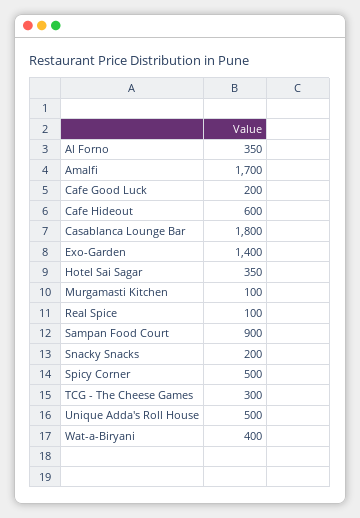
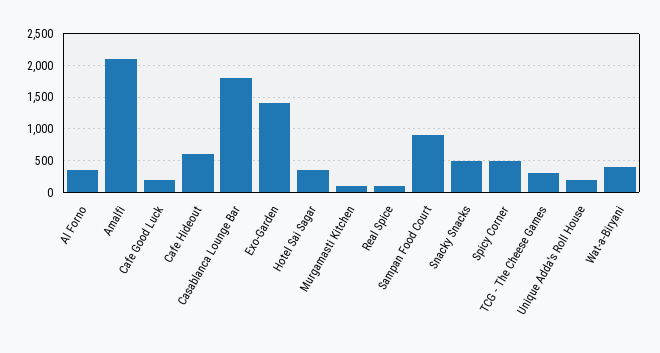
Amalfi: 1700 -> 2100
Snacky Snacks: 200 -> 500
Unique Adda's Roll House: 500 -> 200

